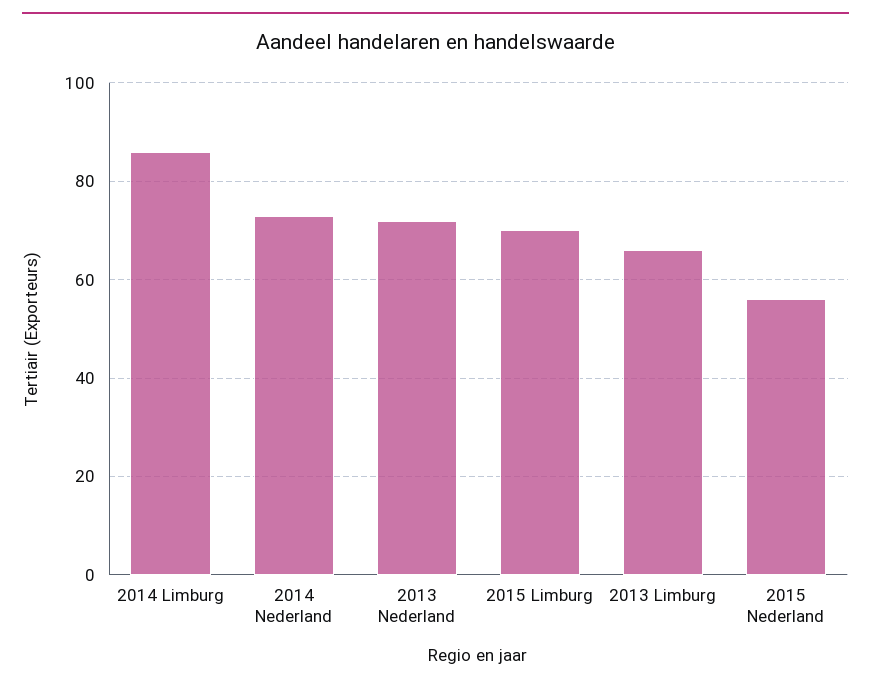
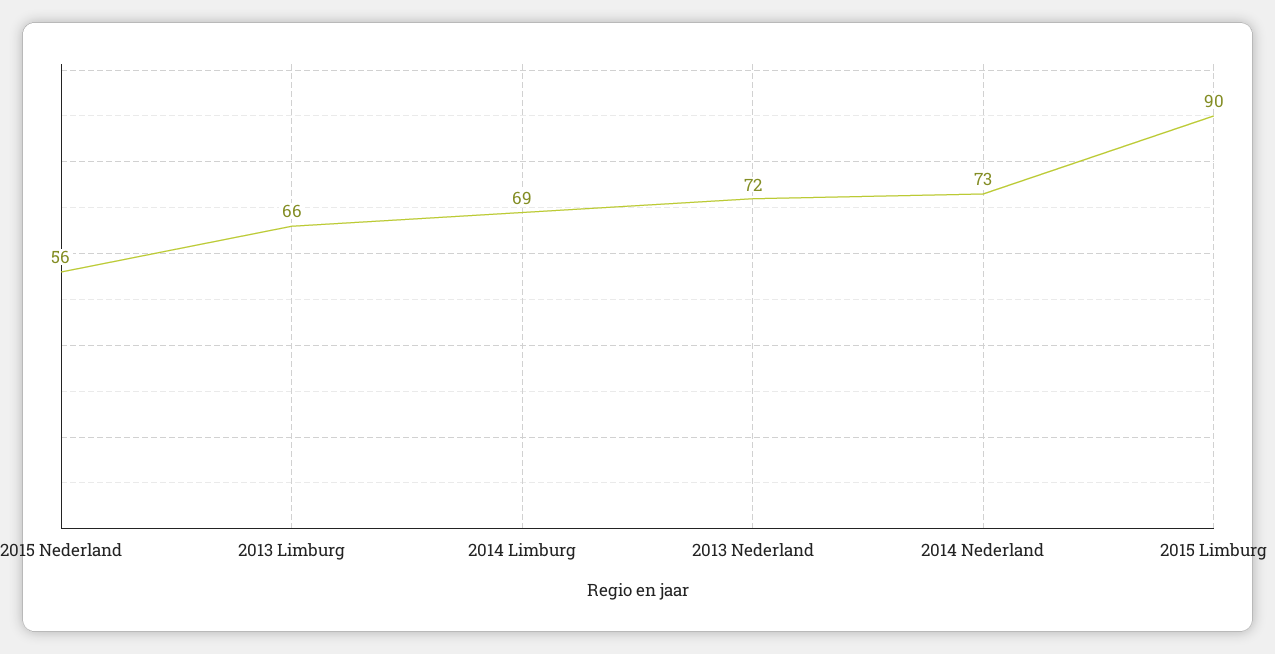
2014 Limburg: 85 -> 69
2015 Limburg: 70 -> 90

